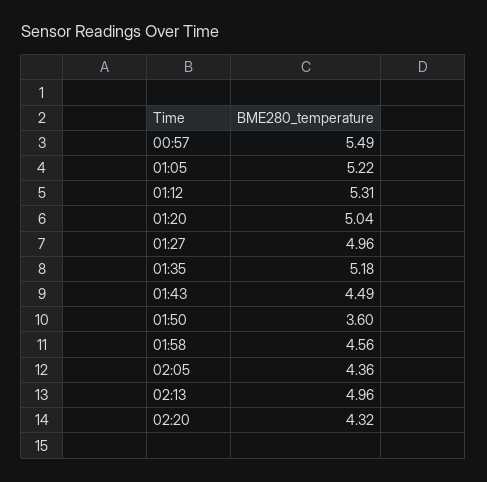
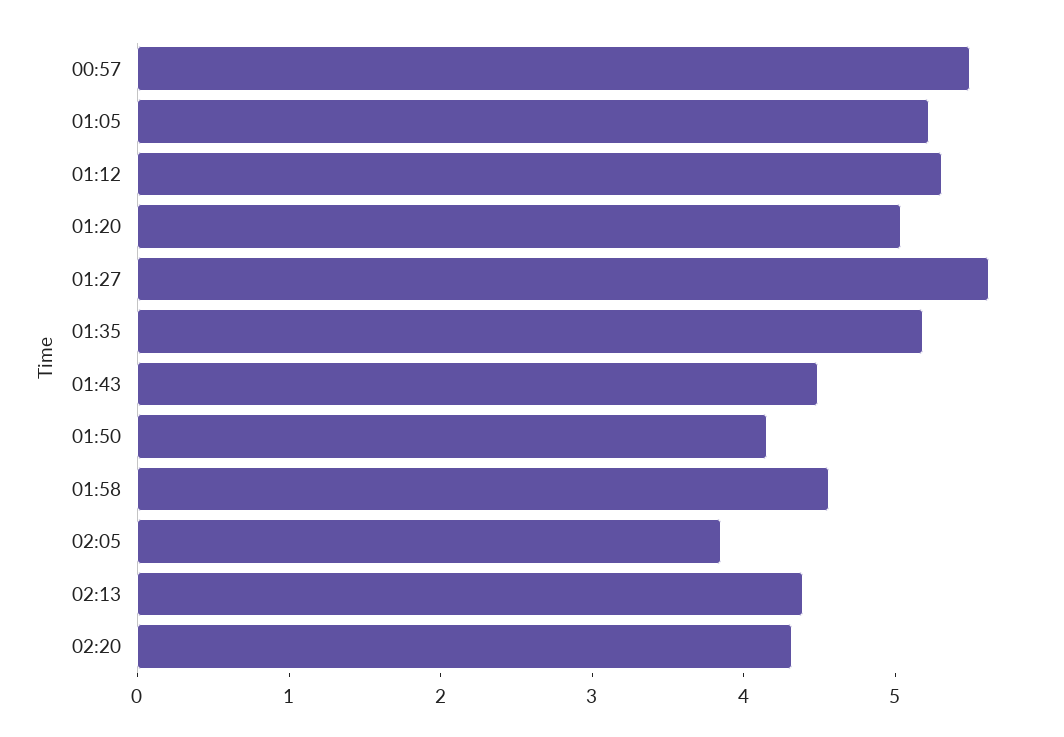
01:27: 4.96 -> 5.6
01:50: 3.6 -> 4.2
02:05: 4.36 -> 3.8
02:13: 4.96 -> 4.4

